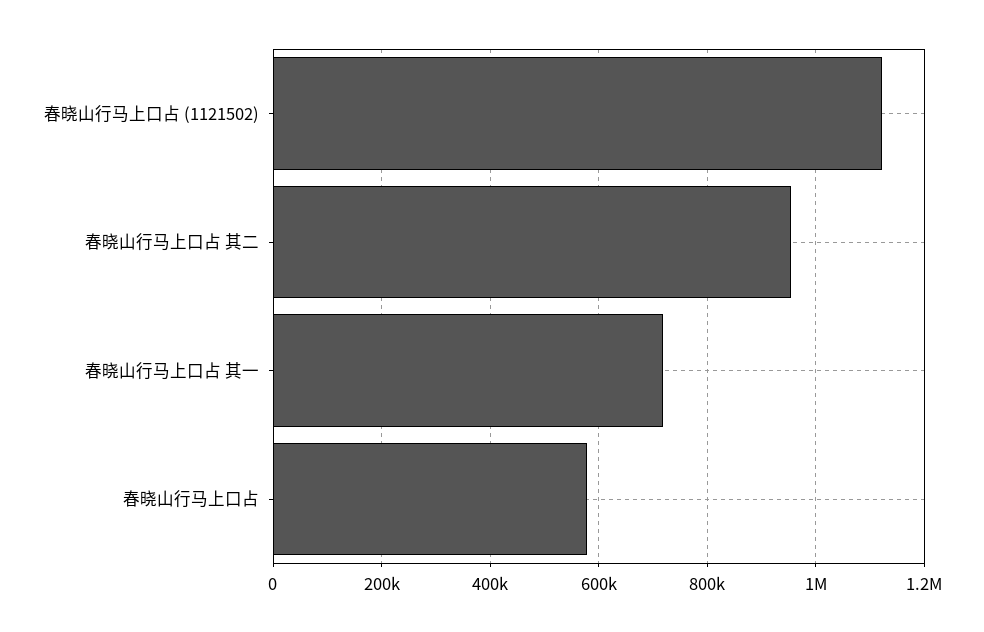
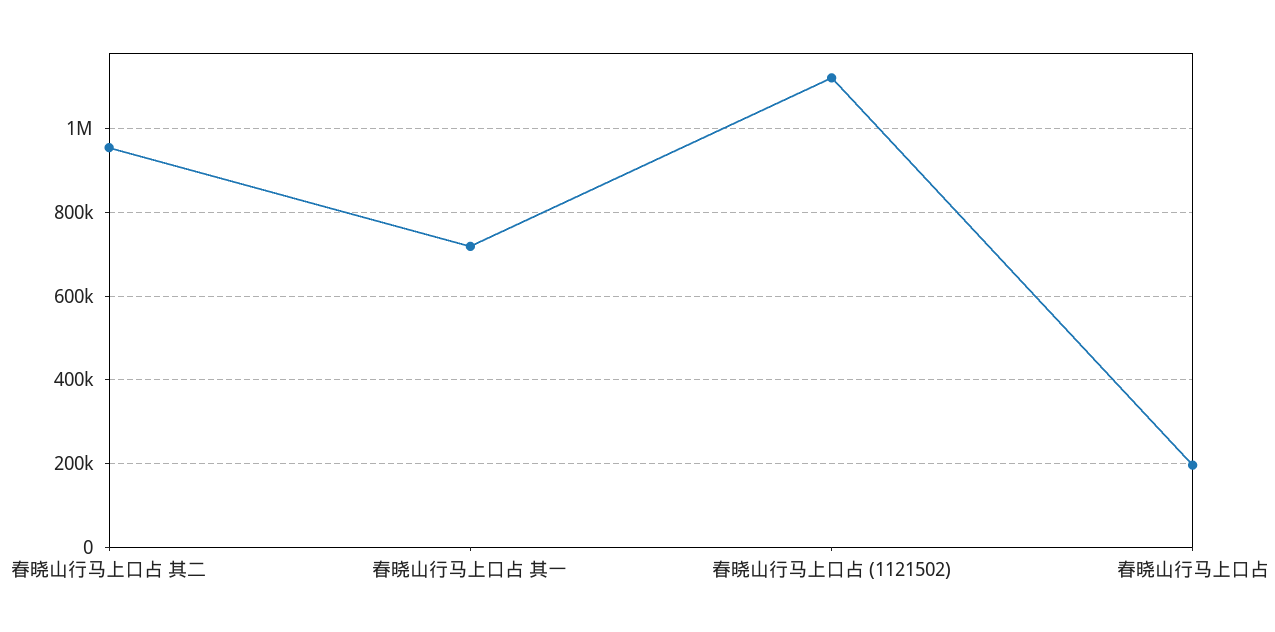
春晓山行马上口占: 580000 -> 200000

